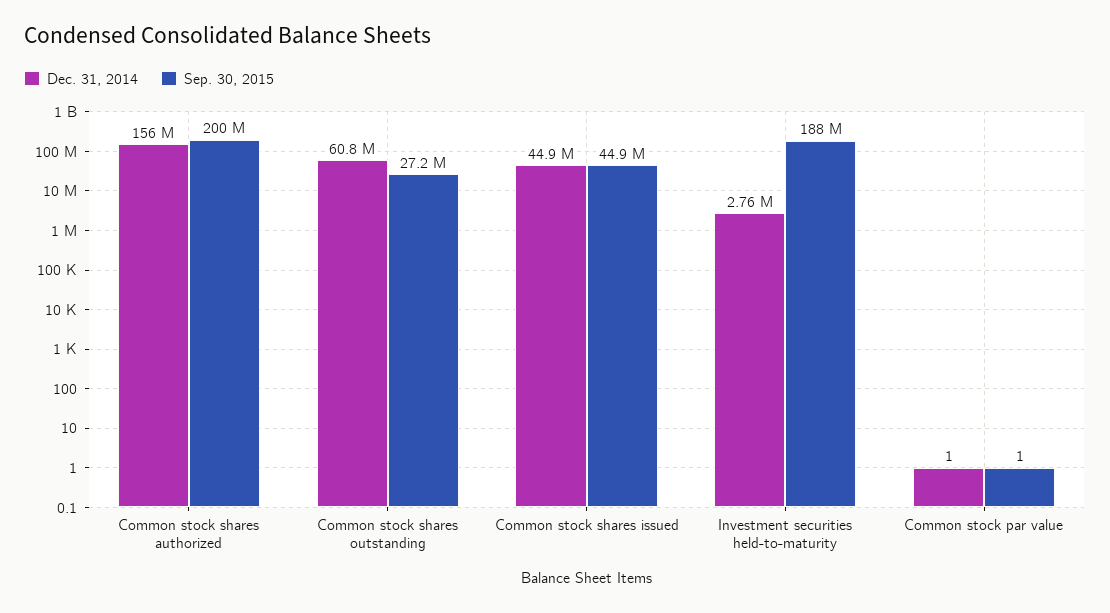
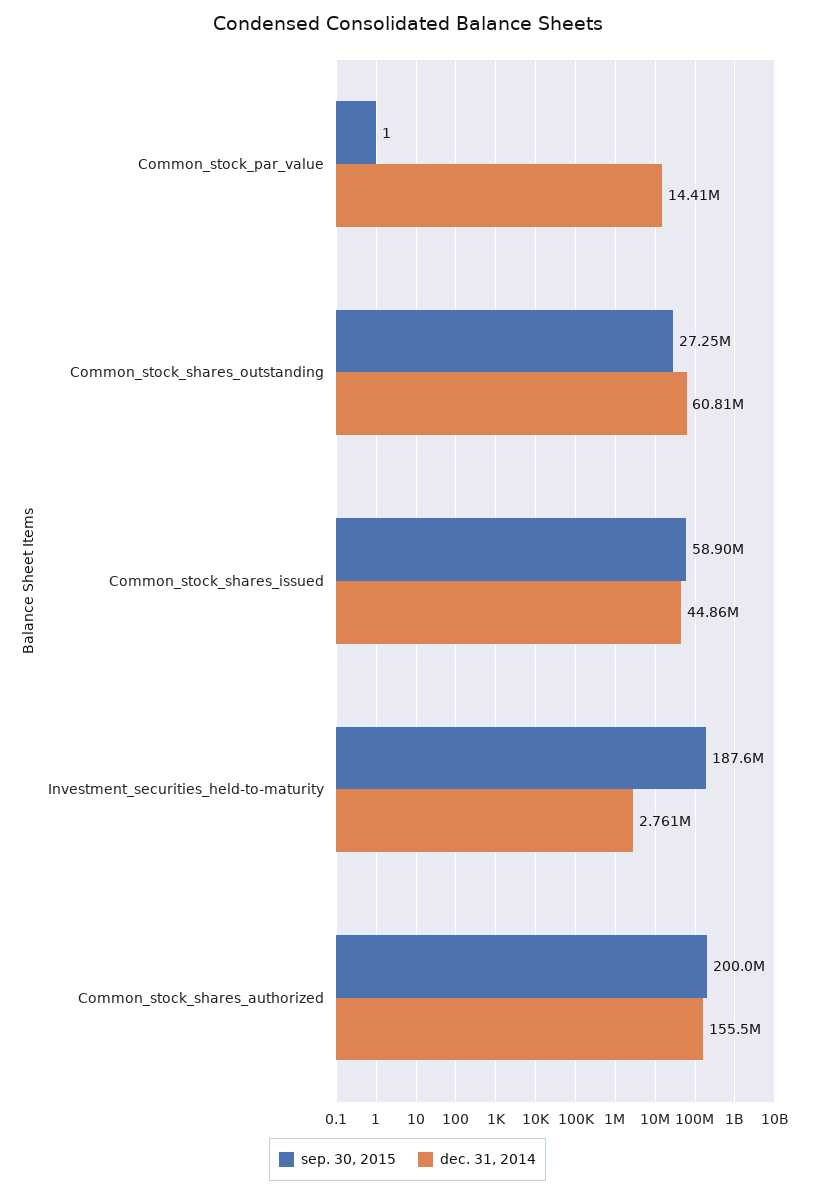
Sep. 30, 2015, Common stock shares issued: 44900000 -> 58900000
Dec. 31, 2014, Common stock par value: 1 -> 14410000

